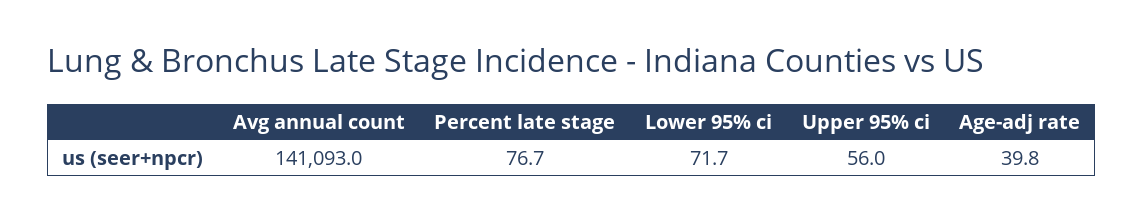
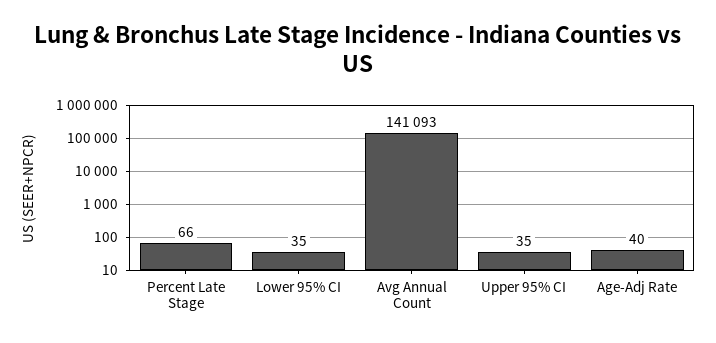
Percent late stage: 76.7 -> 66
Lower 95% ci: 71.7 -> 35
Upper 95% ci: 56 -> 35

